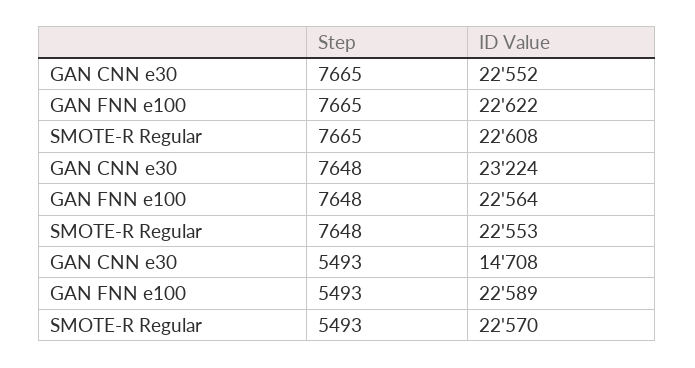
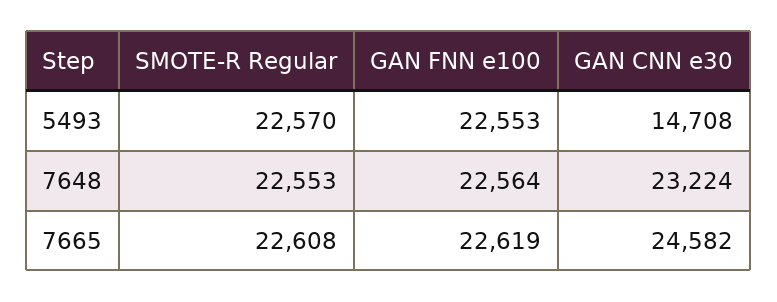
GAN CNN e30, 7665: 22552 -> 24582
GAN FNN e100, 7665: 22622 -> 22619
GAN FNN e100, 5493: 22589 -> 22553

